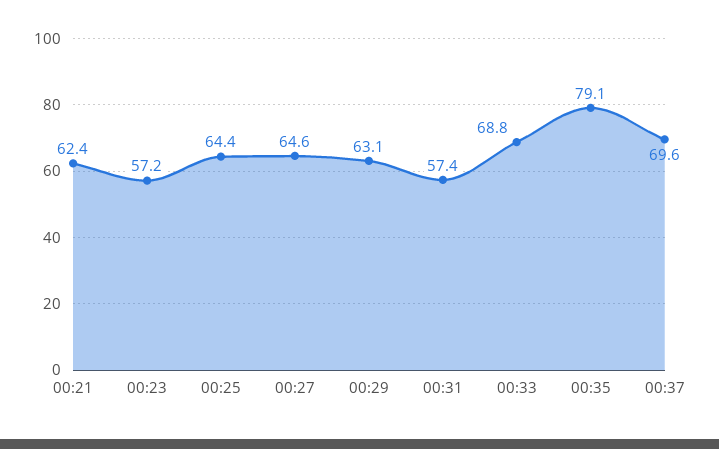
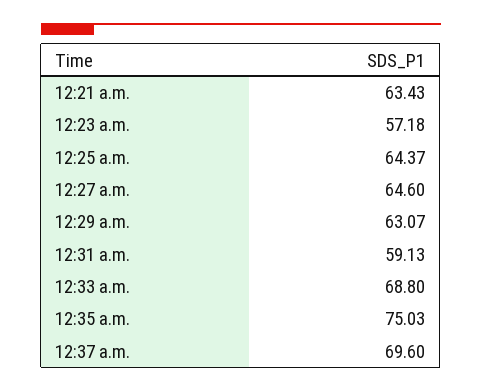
00:21: 62.4 -> 63.43
00:31: 57.4 -> 59.13
00:35: 79.1 -> 75.03

